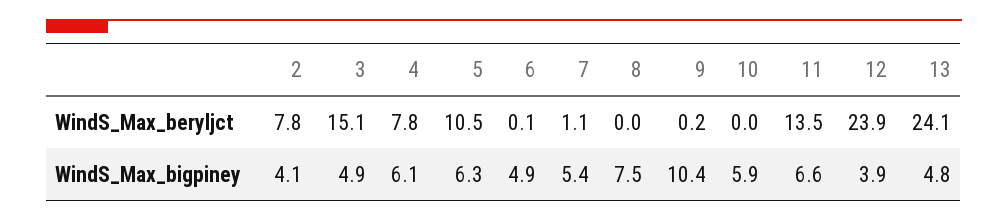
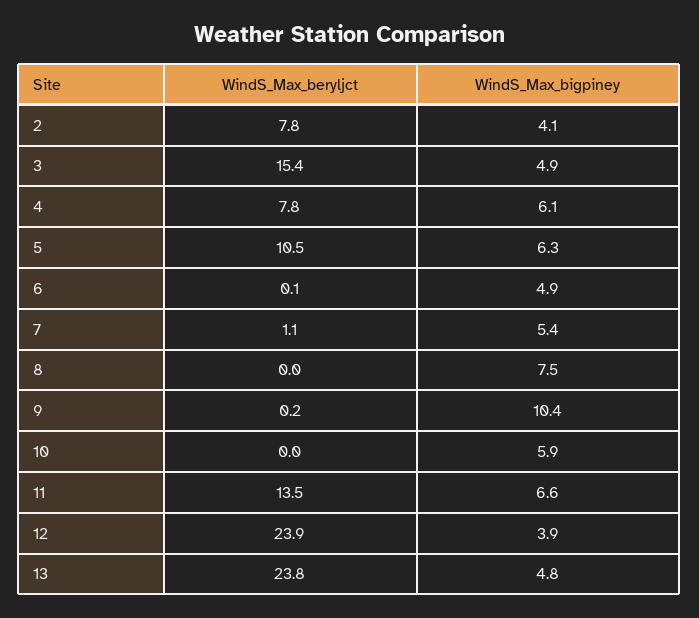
3, WindS_Max_beryljct: 15.1 -> 15.4
13, WindS_Max_beryljct: 24.1 -> 23.8

